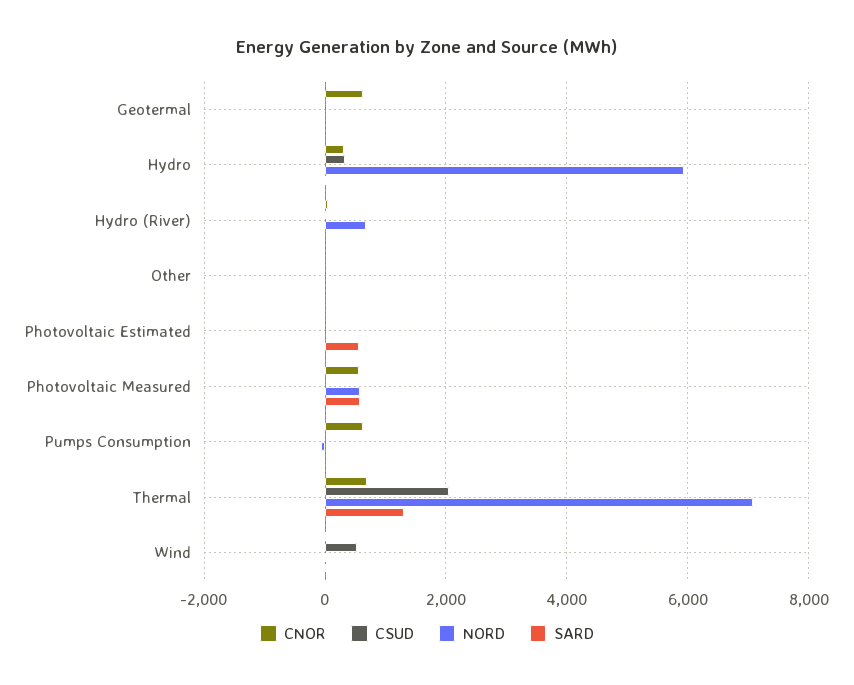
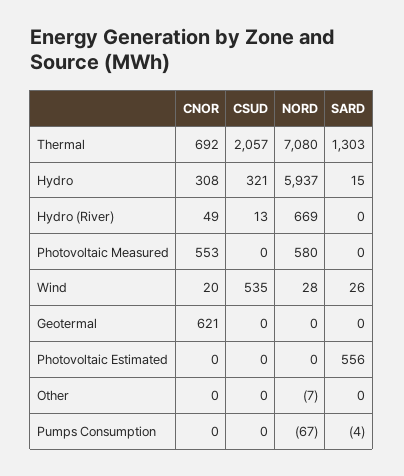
SARD, Photovoltaic Measured: 600 -> 0
CNOR, Pumps Consumption: 600 -> 0

